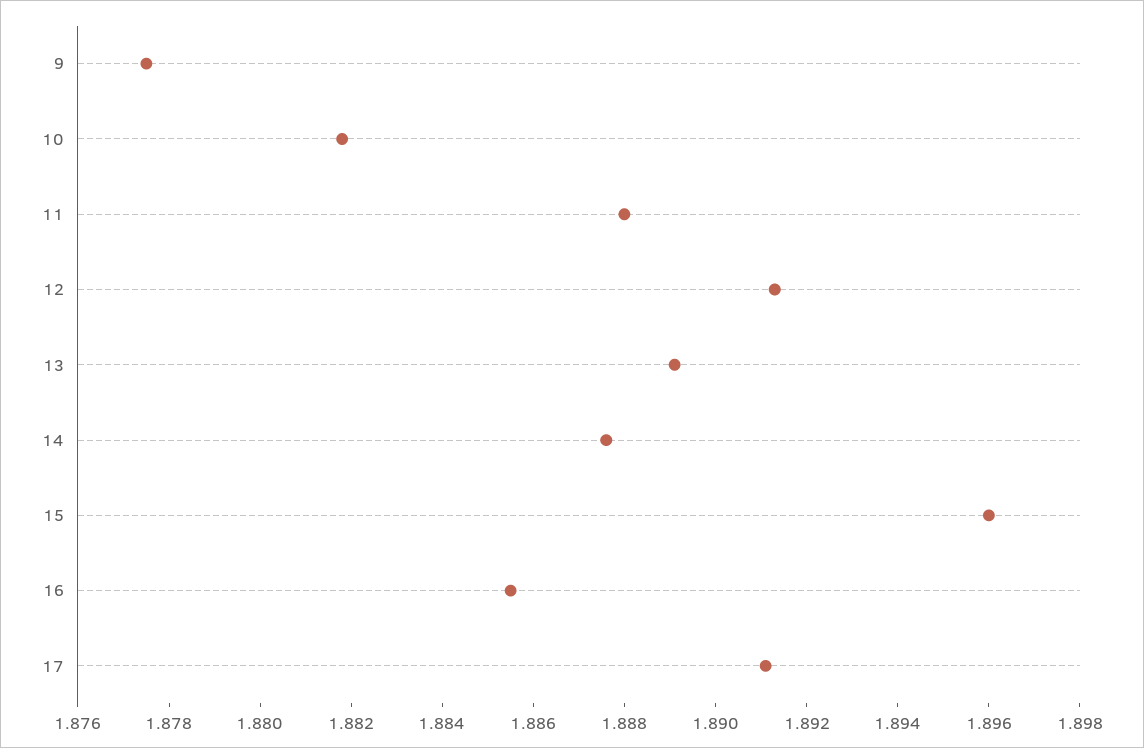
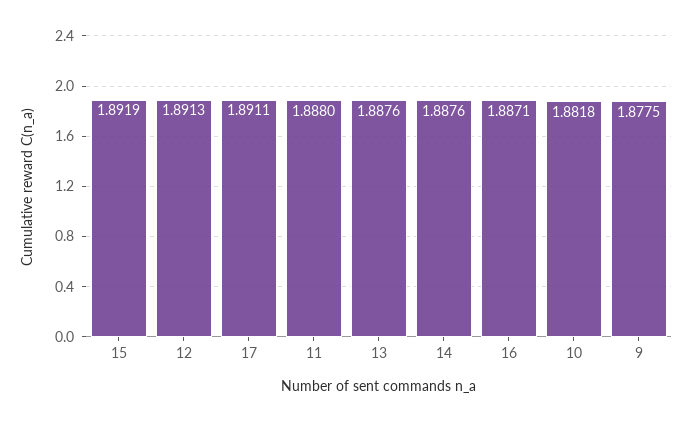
13: 1.889 -> 1.8876
15: 1.896 -> 1.8919
16: 1.8855 -> 1.8871

